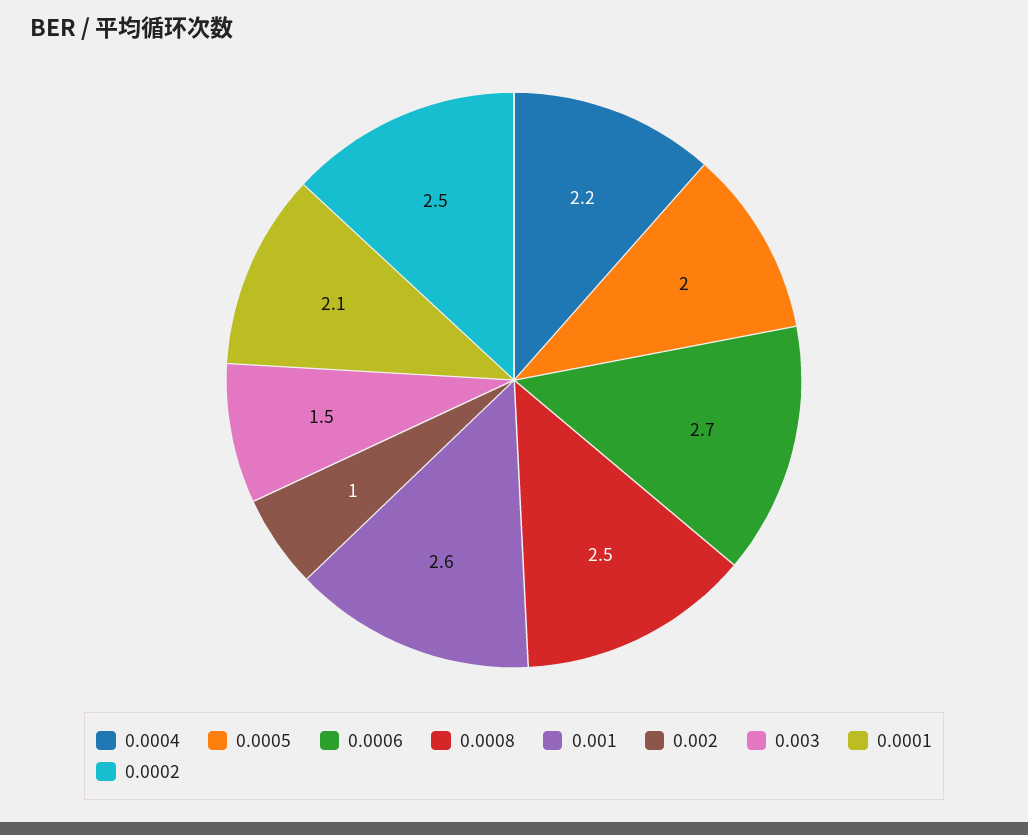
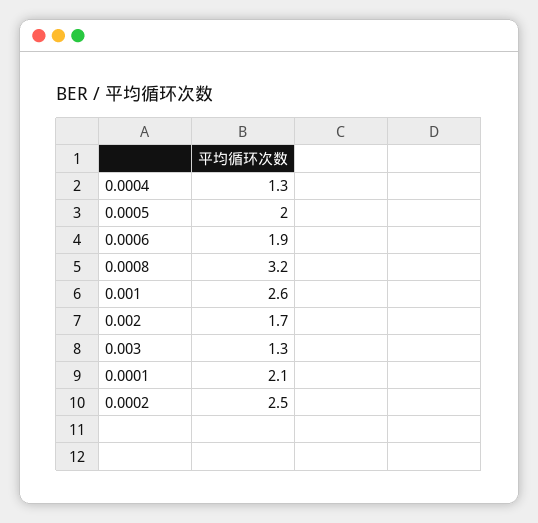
0.0004: 2.2 -> 1.3
0.0006: 2.7 -> 1.9
0.0008: 2.5 -> 3.2
0.002: 1 -> 1.7
0.003: 1.5 -> 1.3

